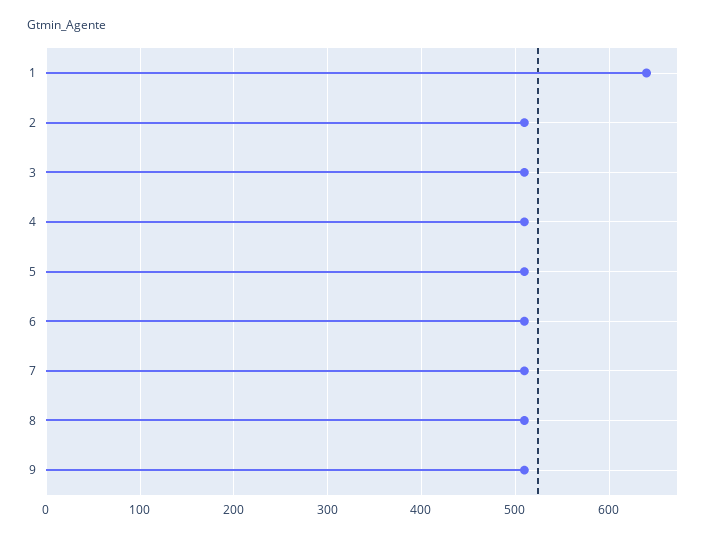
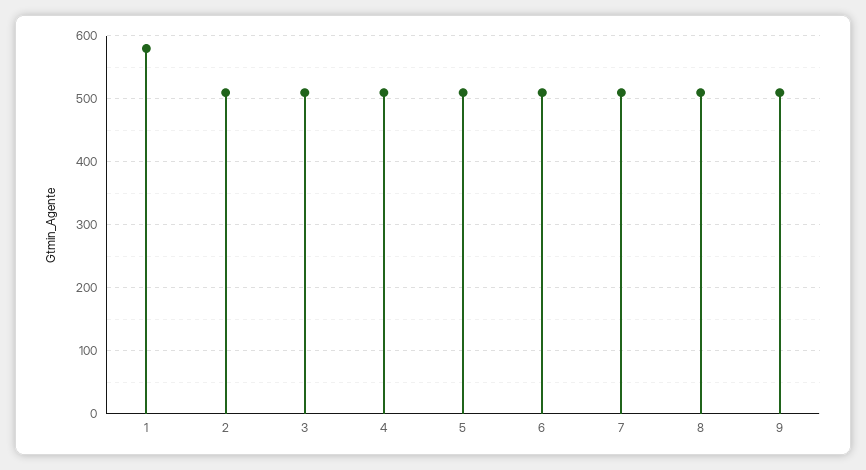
1: 640 -> 580

